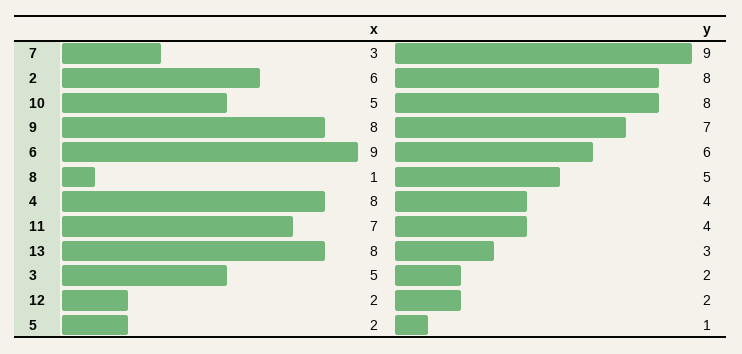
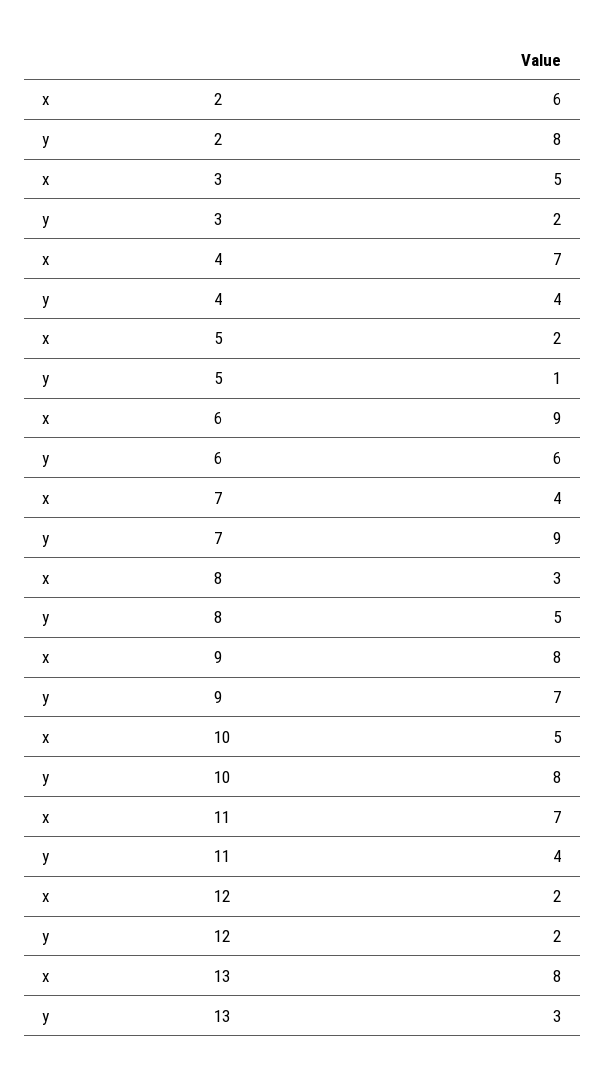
x, 7: 3 -> 4
x, 8: 1 -> 3
x, 4: 8 -> 7

